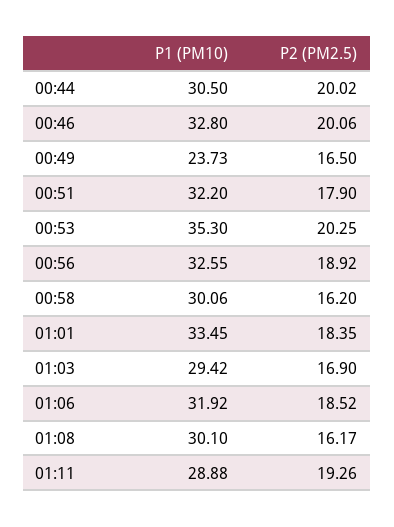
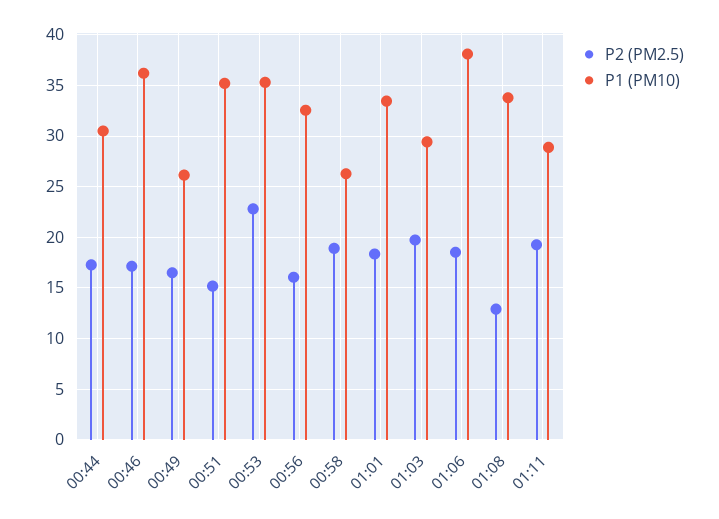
P2 (PM2.5), 00:44: 20.02 -> 17
P1 (PM10), 00:46: 32.8 -> 36
P2 (PM2.5), 00:46: 20.06 -> 17
P1 (PM10), 00:49: 23.73 -> 26
P1 (PM10), 00:51: 32.2 -> 35
P2 (PM2.5), 00:51: 17.9 -> 15
P2 (PM2.5), 00:53: 20.25 -> 23
P2 (PM2.5), 00:56: 18.92 -> 16
P1 (PM10), 00:58: 30.06 -> 26
P2 (PM2.5), 00:58: 16.2 -> 19
P2 (PM2.5), 01:03: 16.9 -> 20
P1 (PM10), 01:06: 31.92 -> 38
P1 (PM10), 01:08: 30.1 -> 34
P2 (PM2.5), 01:08: 16.17 -> 13

